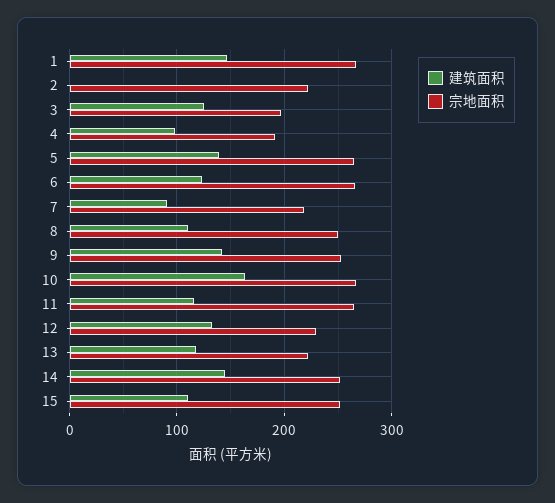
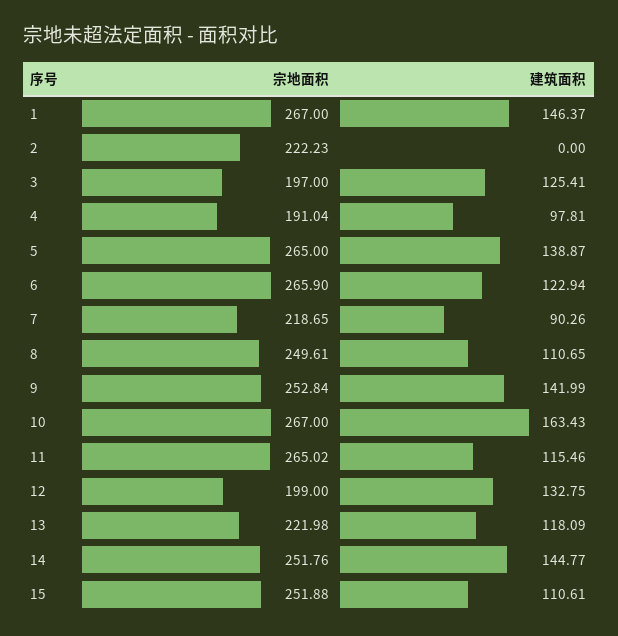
宗地面积, 12: 230 -> 199

